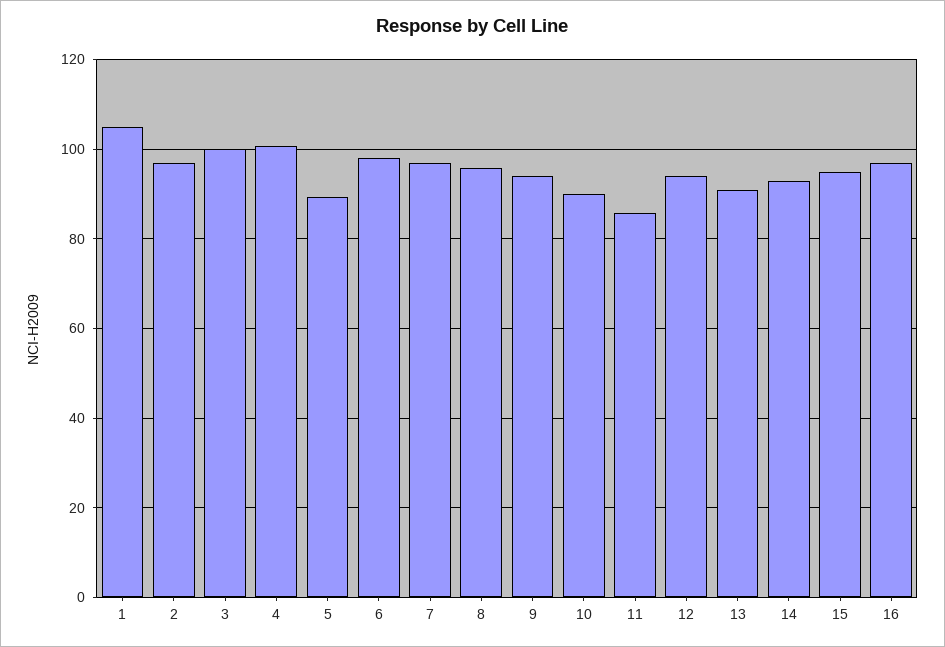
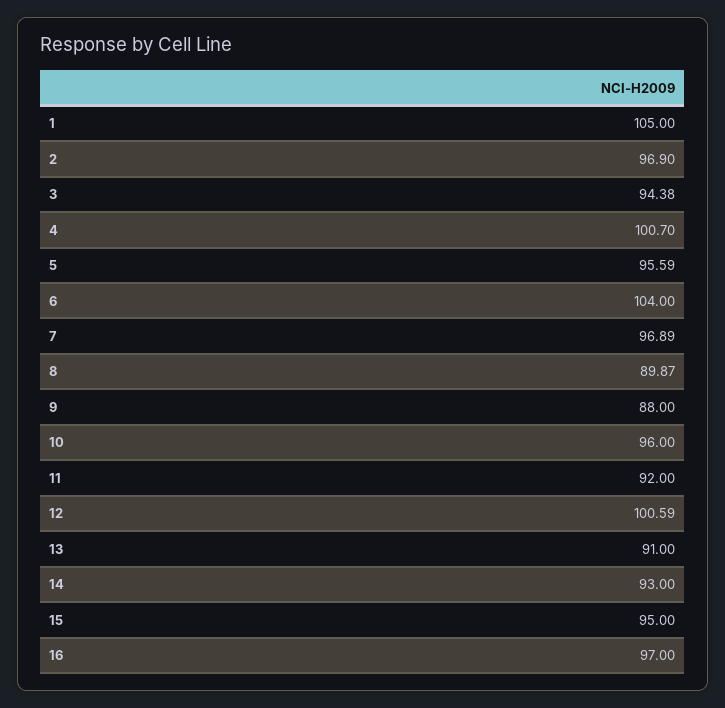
3: 100 -> 94.38
5: 90 -> 95.59
6: 98 -> 104
8: 96 -> 89.87
9: 94 -> 88
10: 90 -> 96
11: 86 -> 92
12: 94 -> 100.59

